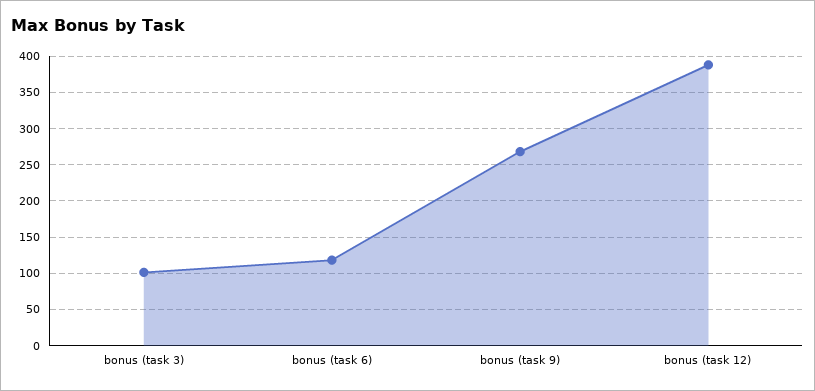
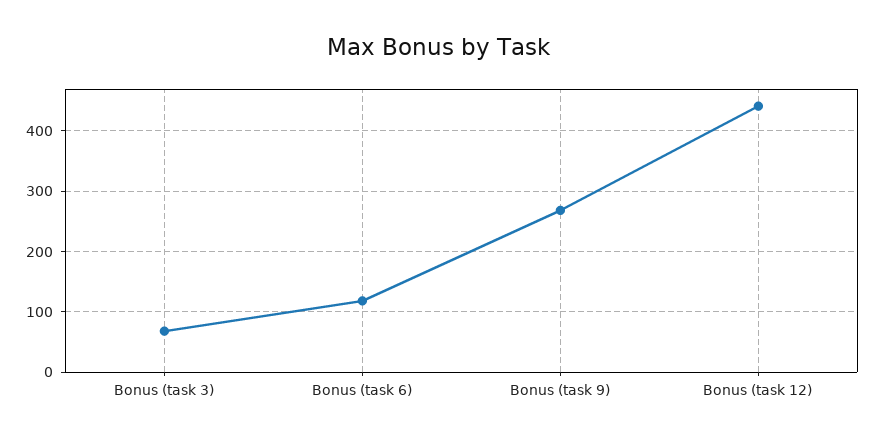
bonus (task 3): 100 -> 70
bonus (task 12): 390 -> 440

